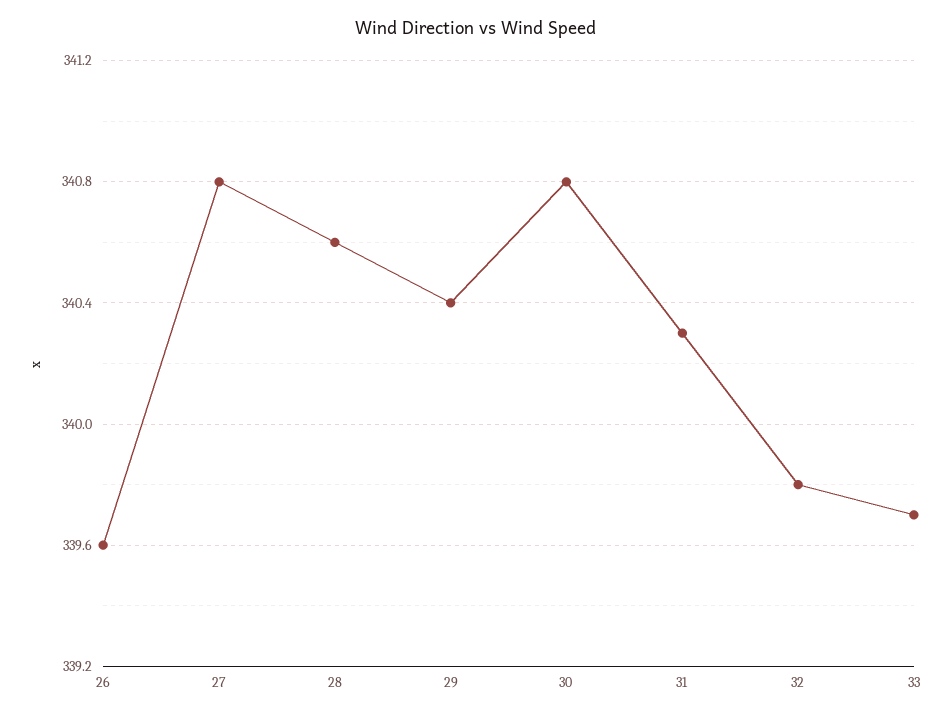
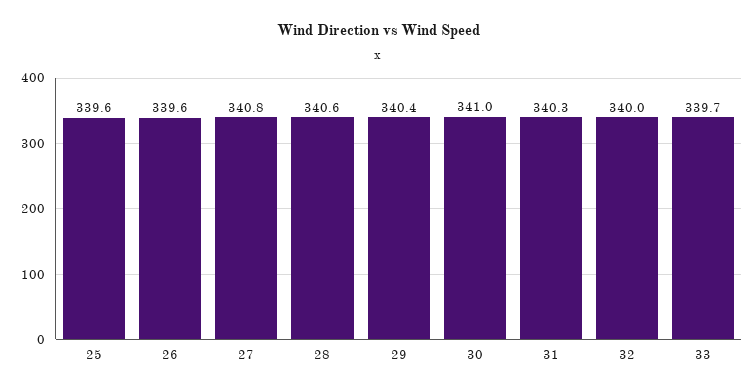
30: 340.8 -> 341
32: 339.8 -> 340
25: none -> 339.6

